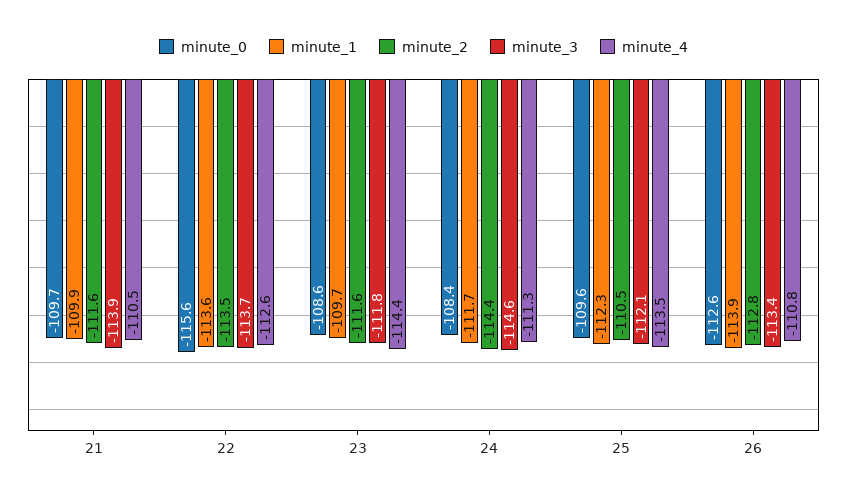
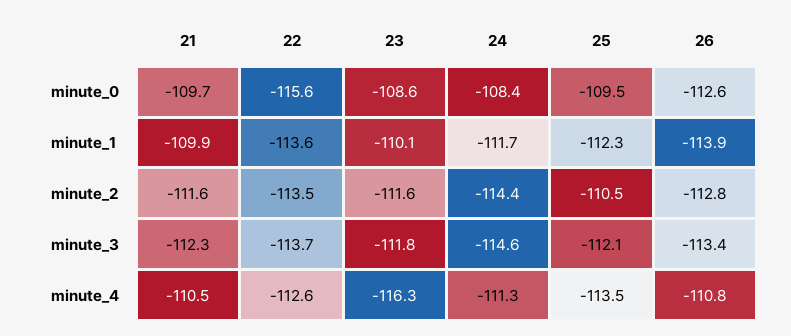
minute_3, 21: -113.9 -> -112.3
minute_1, 23: -109.7 -> -110.1
minute_4, 23: -114.4 -> -116.3
minute_0, 25: -109.6 -> -109.5

